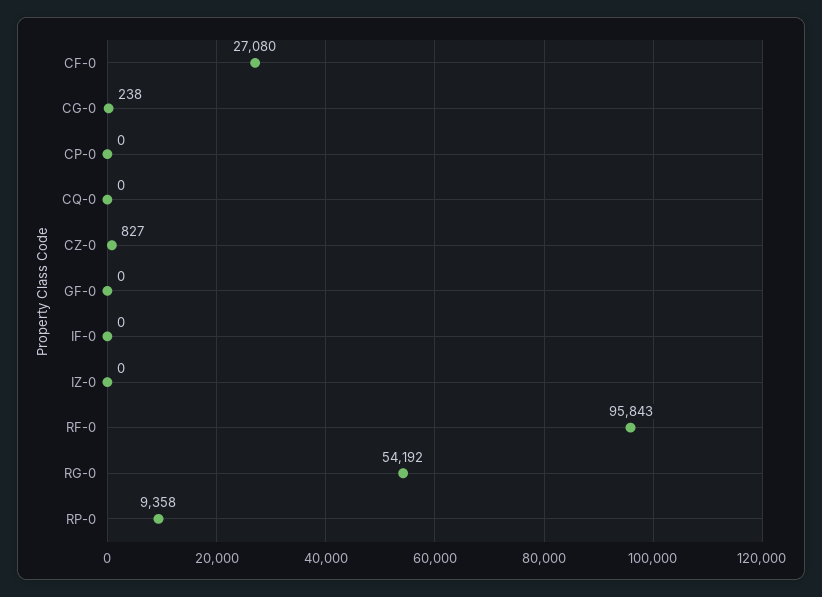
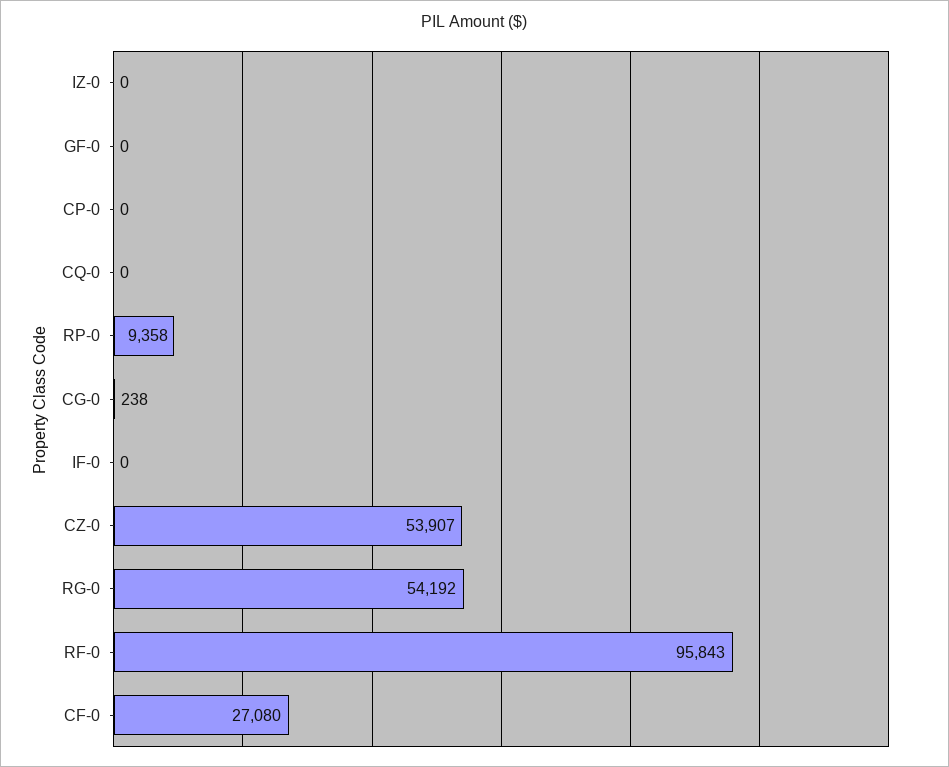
CZ-0: 827 -> 53907

